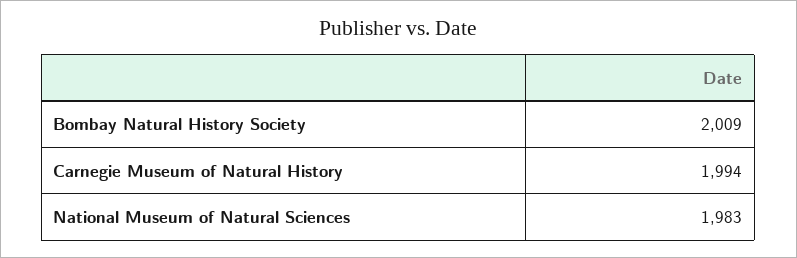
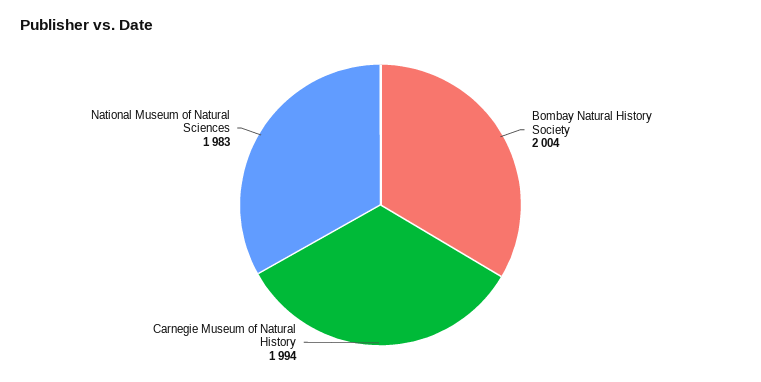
Bombay Natural History Society: 2009 -> 2004

